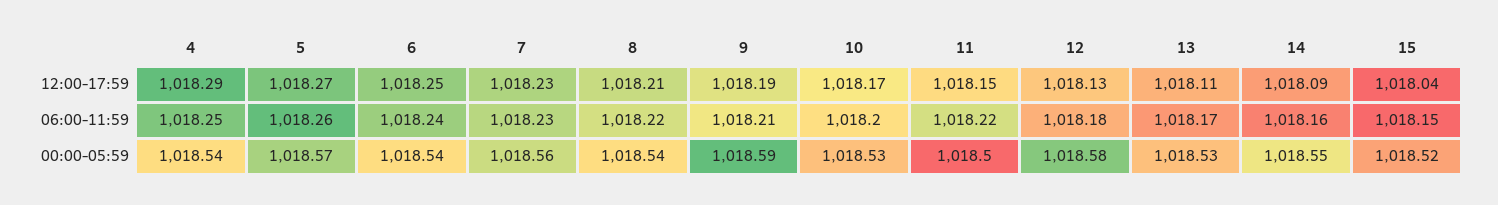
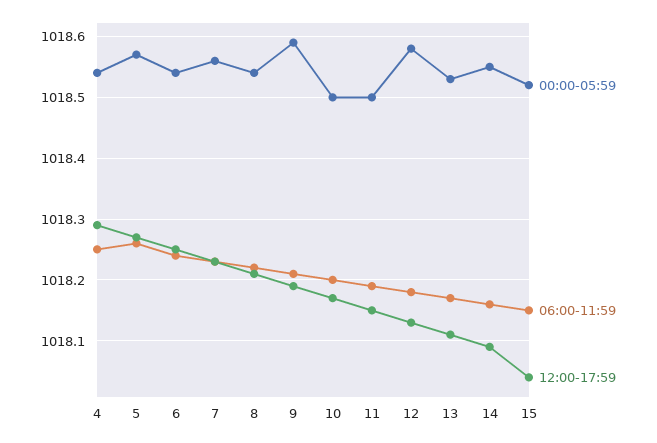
06:00-11:59, 11: 1018.22 -> 1018.19
00:00-05:59, 10: 1018.53 -> 1018.5

